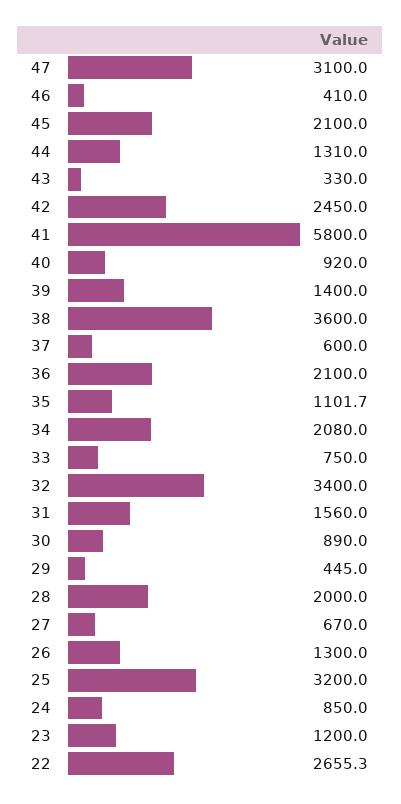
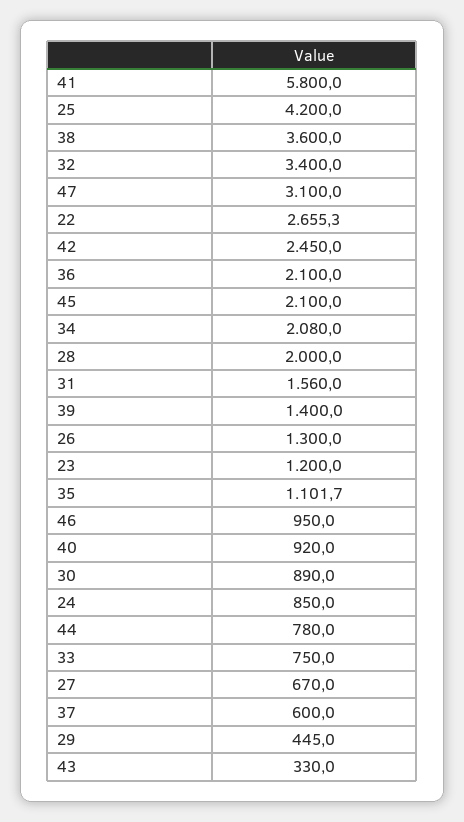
46: 410 -> 950
44: 1310 -> 780
25: 3200 -> 4200

